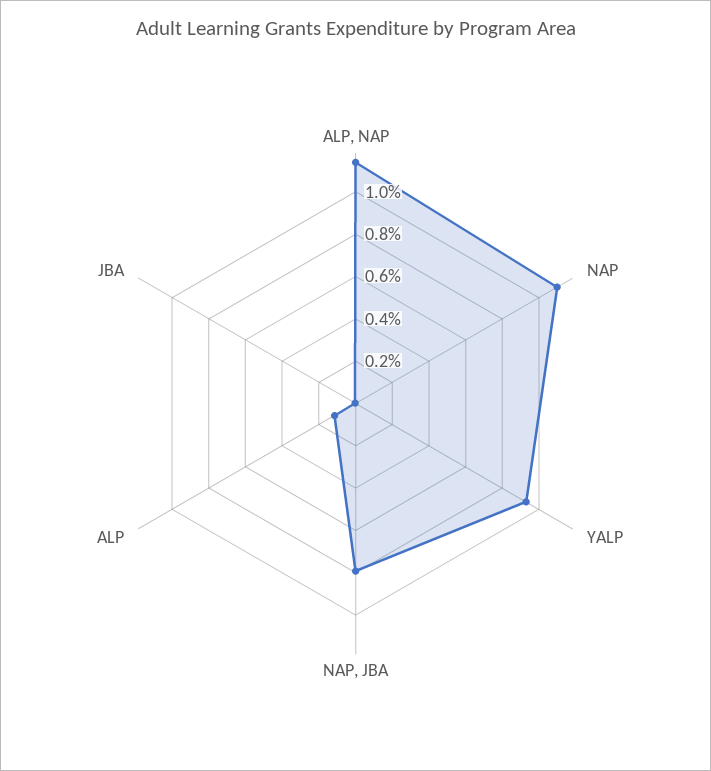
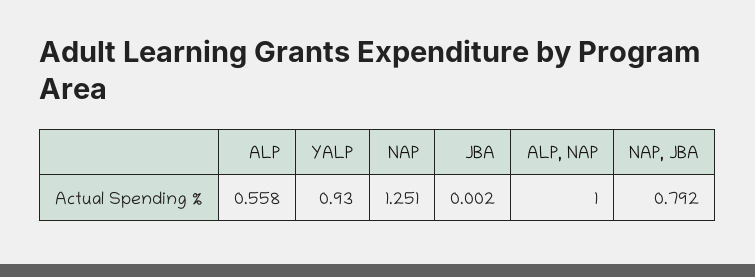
ALP, NAP: 1.15 -> 1
NAP: 1.1 -> 1.251
ALP: 0.1 -> 0.558

